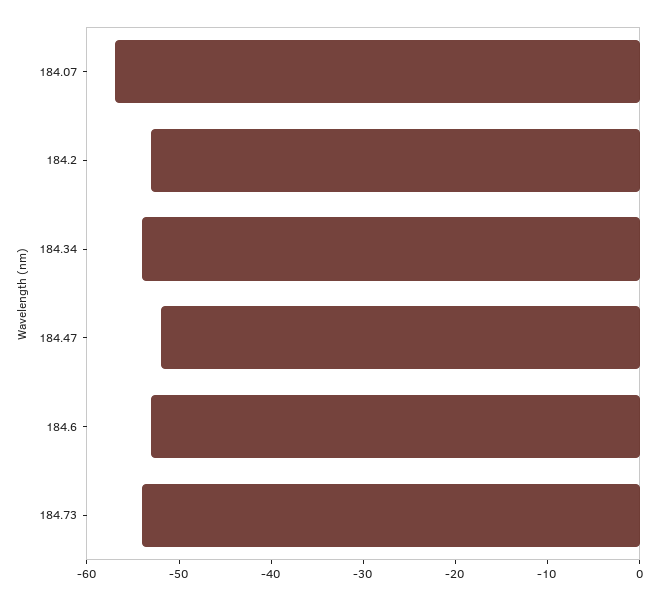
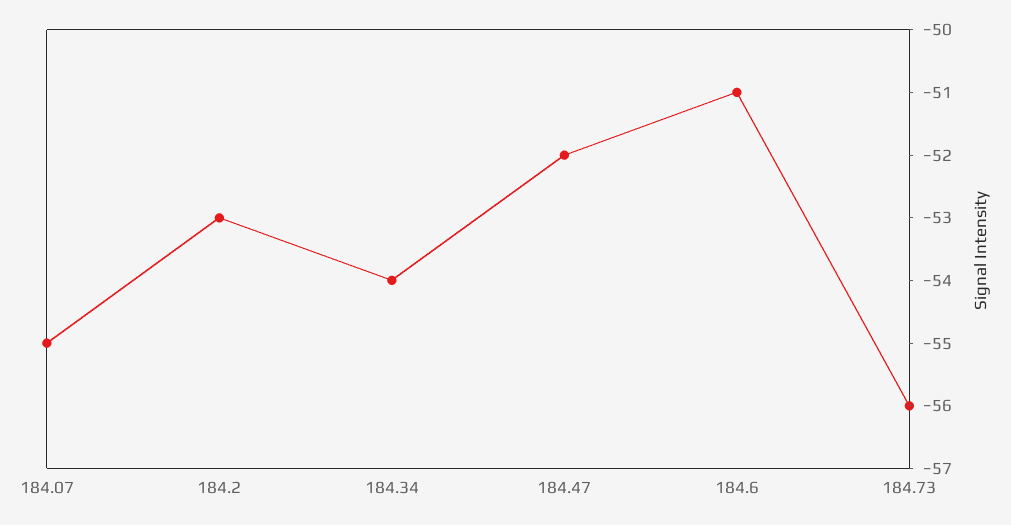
184.07: -57 -> -55
184.6: -53 -> -51
184.73: -54 -> -56

